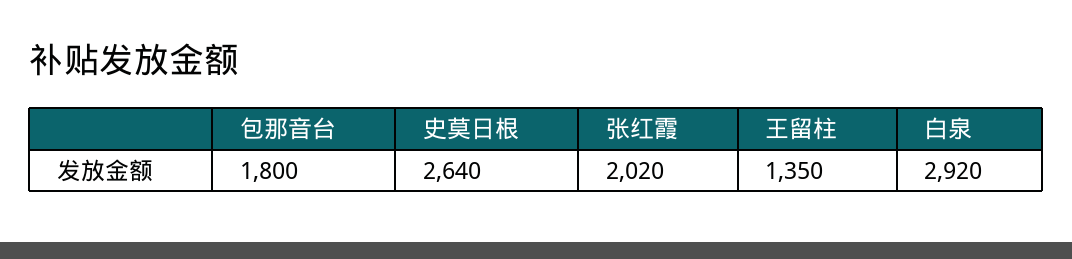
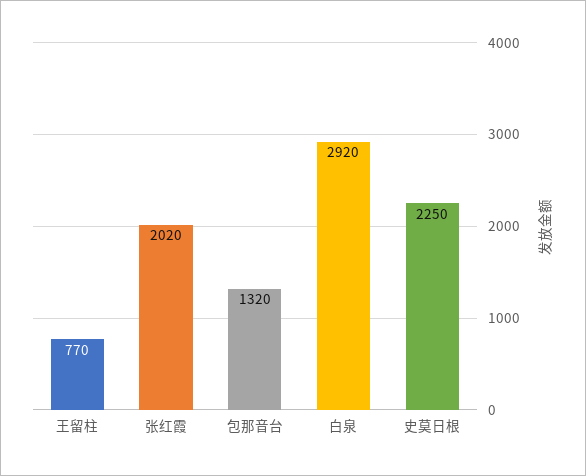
包那音台: 1800 -> 1320
史莫日根: 2640 -> 2250
王留柱: 1350 -> 770

